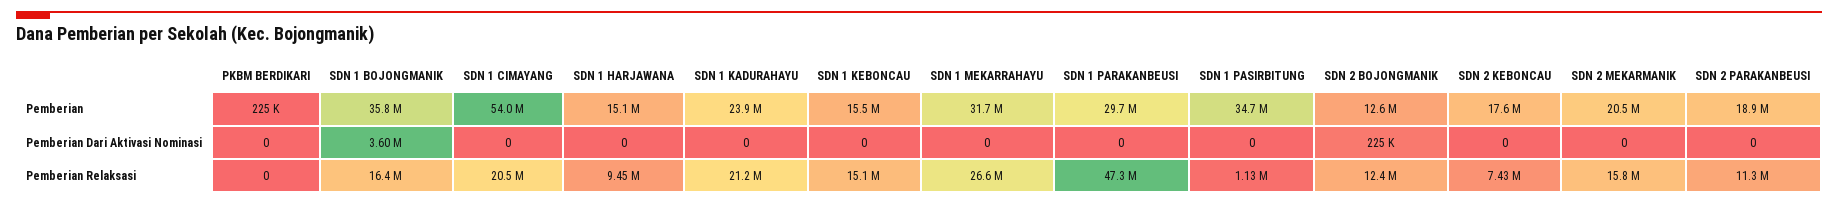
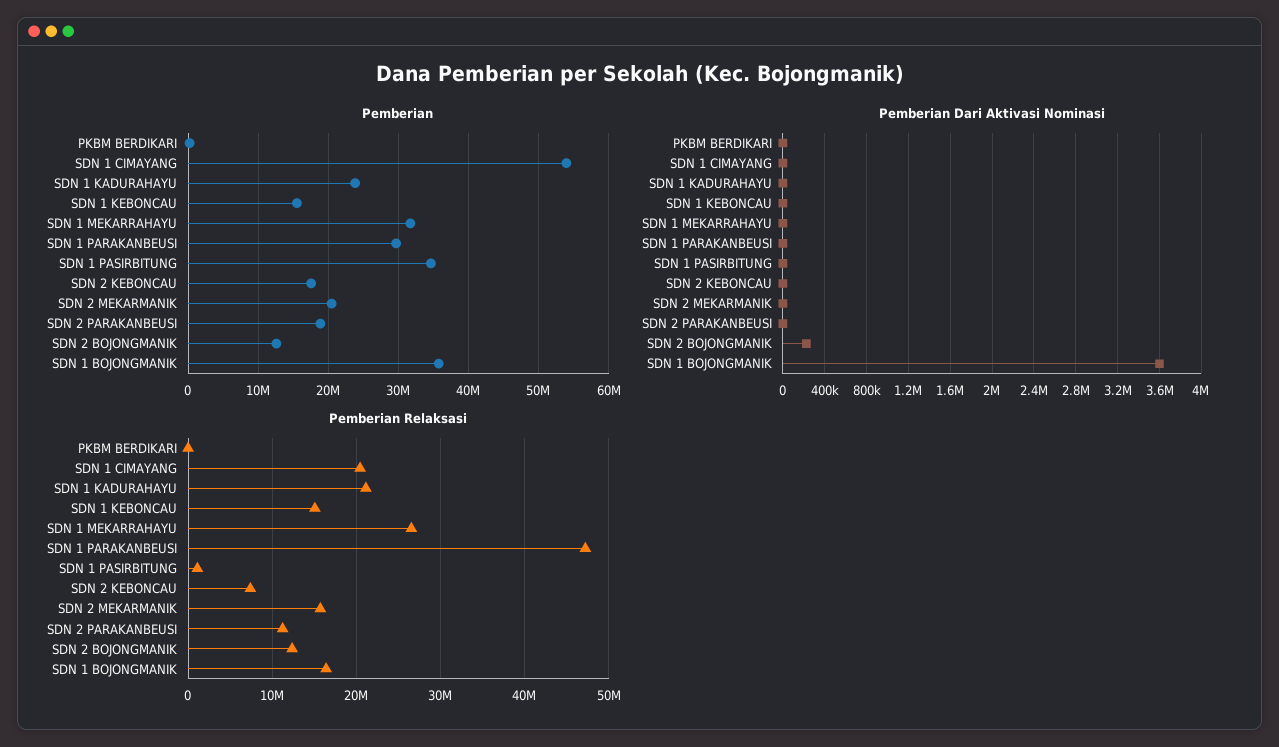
Pemberian, SDN 1 HARJAWANA: 15100000 -> none
Pemberian Dari Aktivasi Nominasi, SDN 1 HARJAWANA: 0 -> none
Pemberian Relaksasi, SDN 1 HARJAWANA: 9450000 -> none

